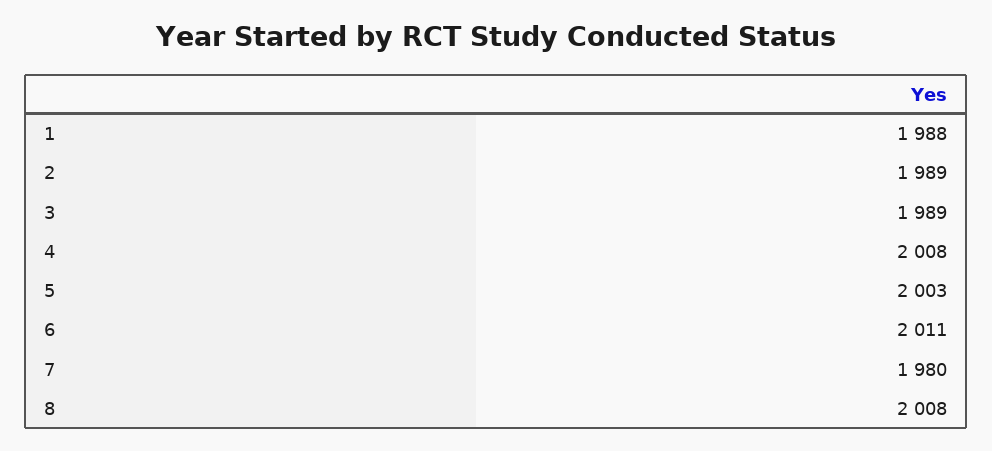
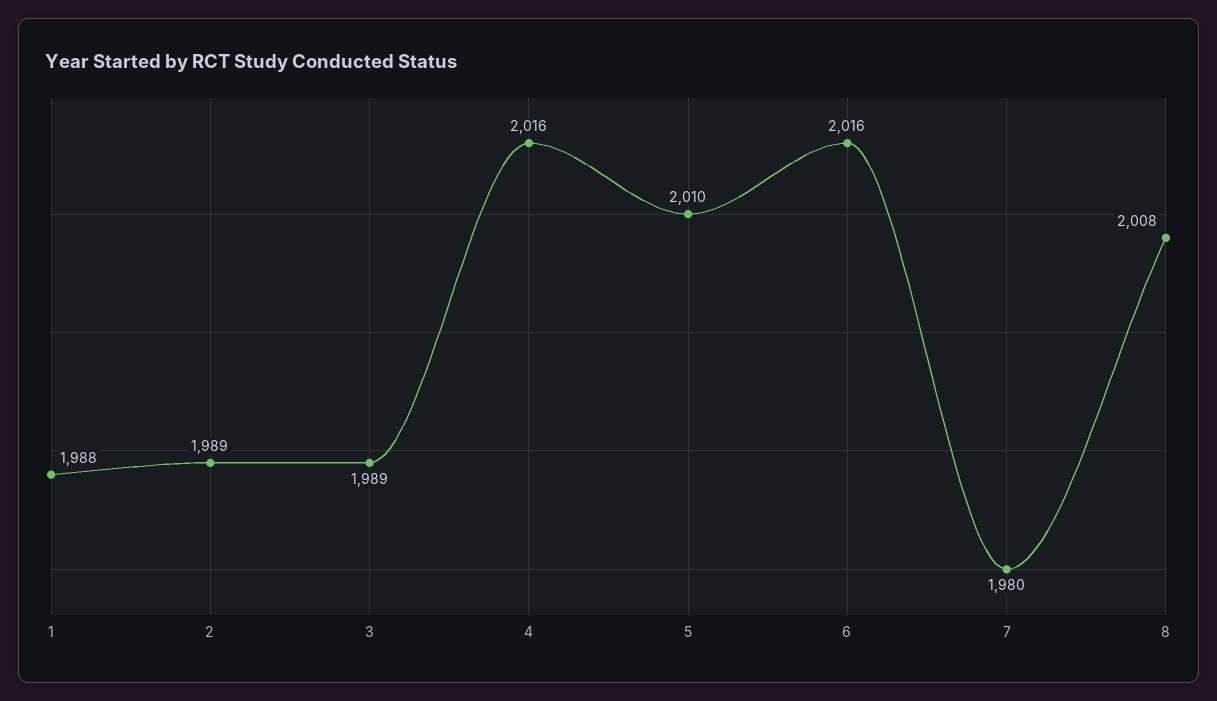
4: 2008 -> 2016
5: 2003 -> 2010
6: 2011 -> 2016

